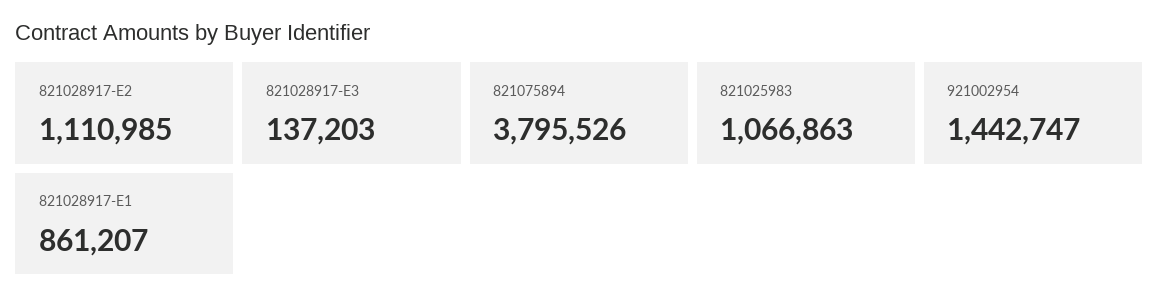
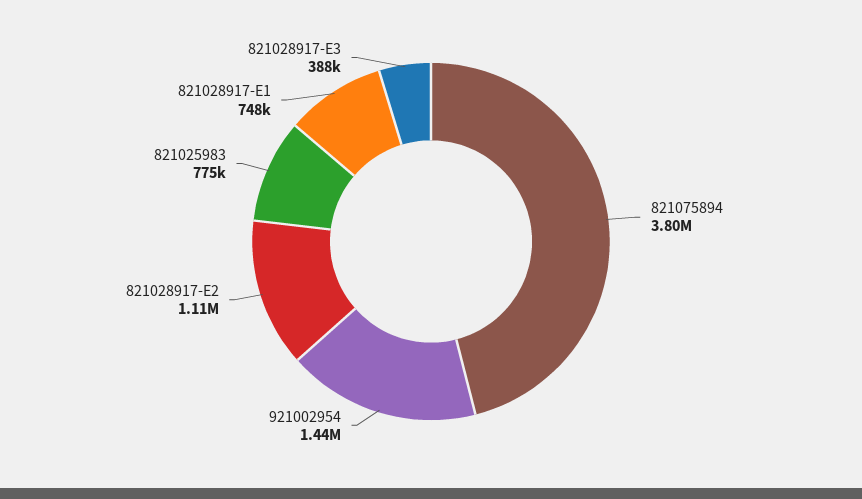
821028917-E3: 137203 -> 388000
821025983: 1066863 -> 775000
821028917-E1: 861207 -> 748000

